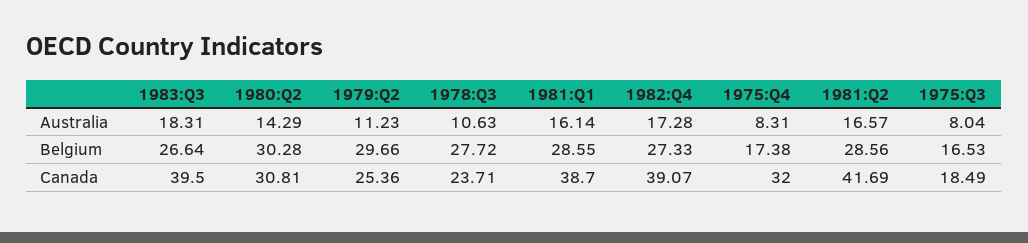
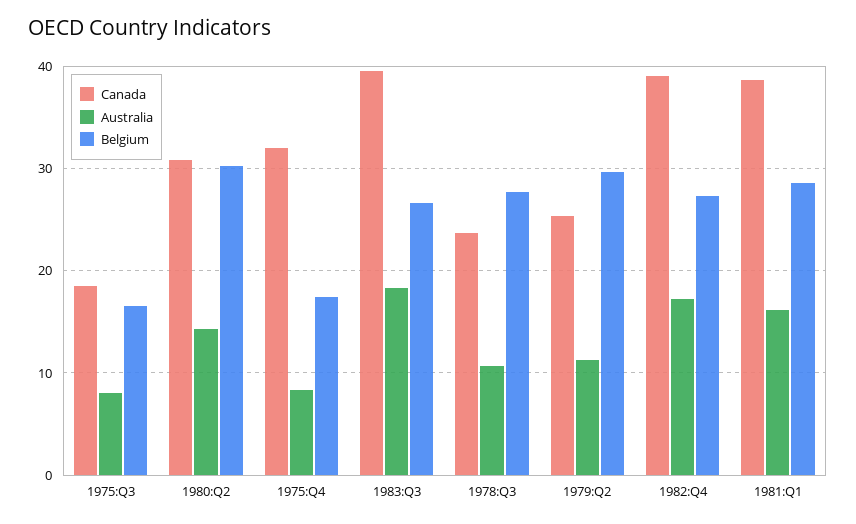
Australia, 1981:Q2: 16.57 -> none
Belgium, 1981:Q2: 28.56 -> none
Canada, 1981:Q2: 41.69 -> none

